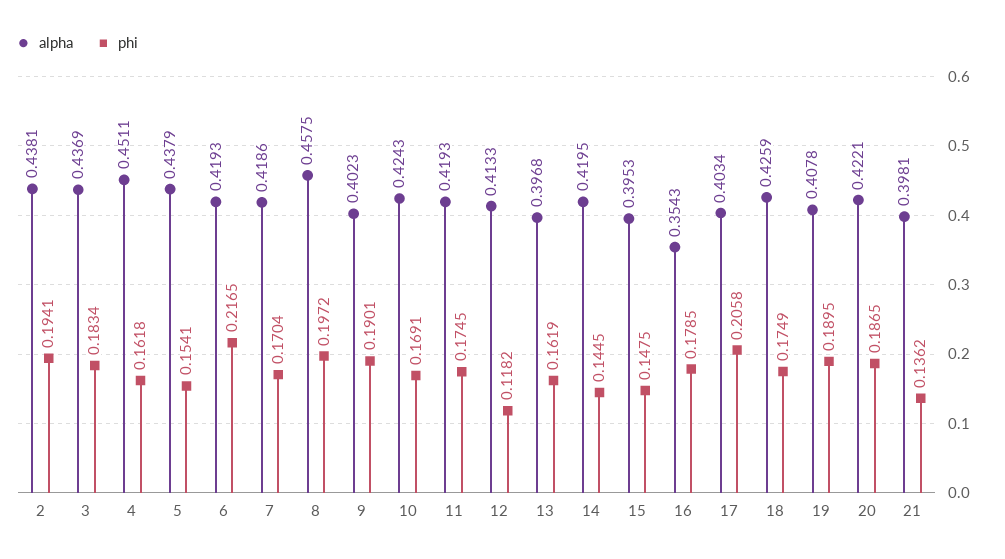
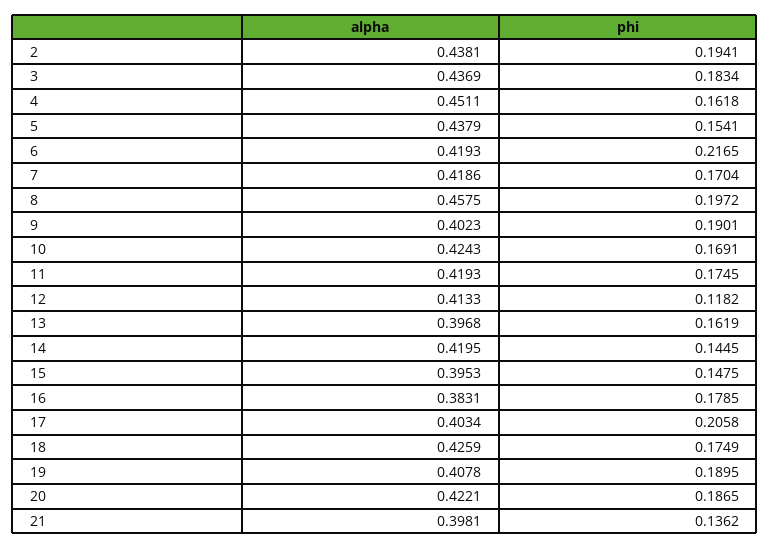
alpha, 16: 0.3543 -> 0.3831

